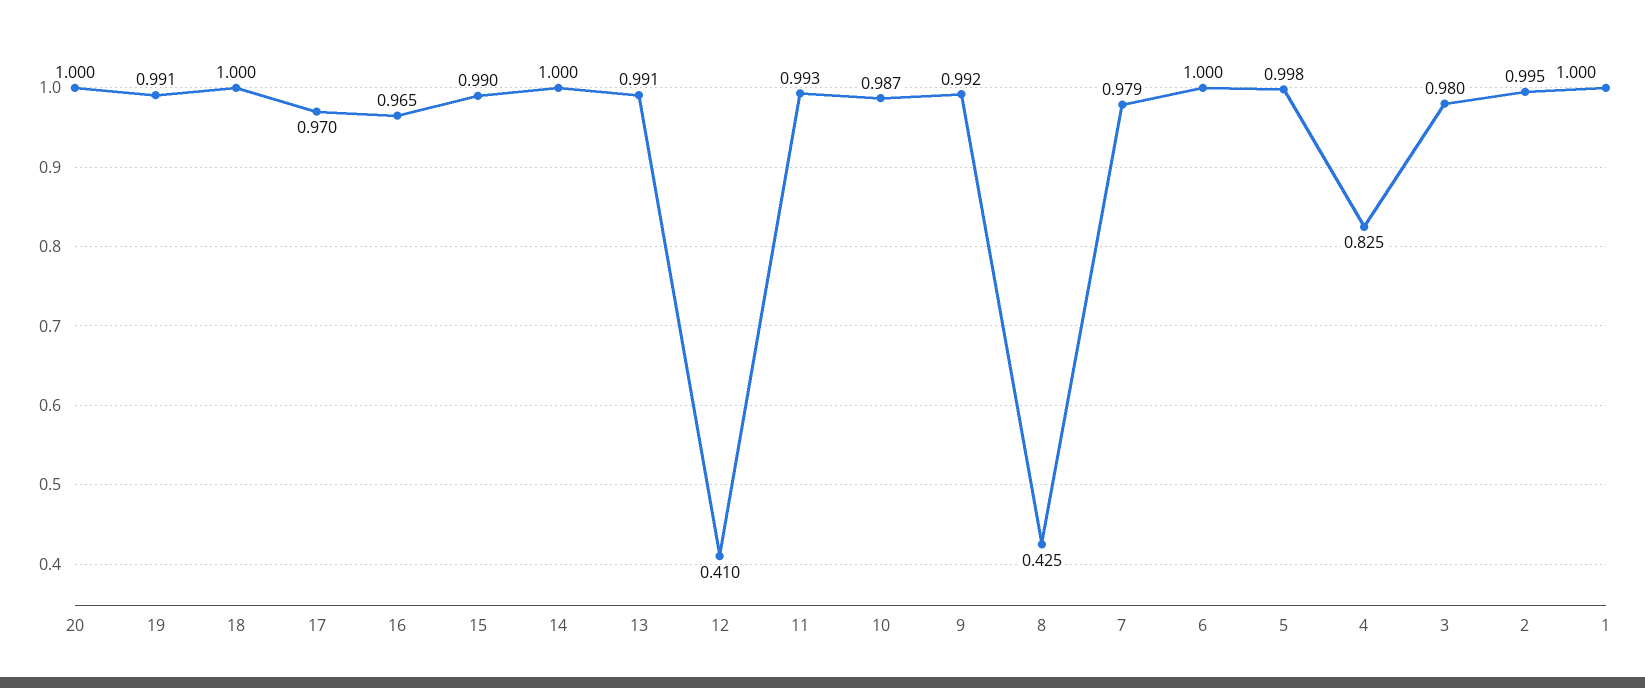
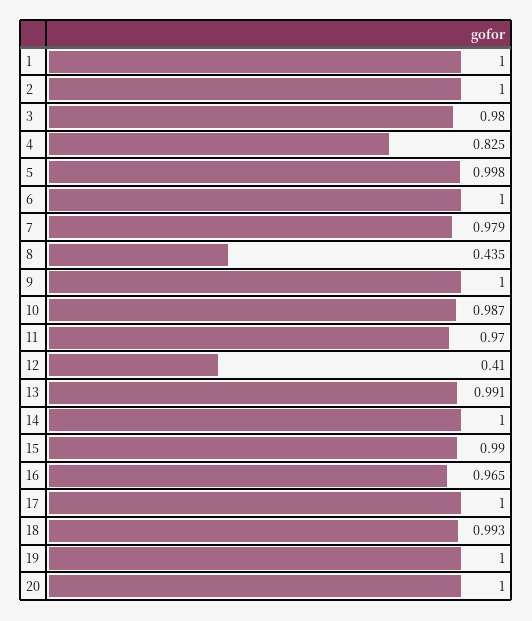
19: 0.991 -> 1
18: 1 -> 0.993
17: 0.97 -> 1
11: 0.993 -> 0.97
9: 0.992 -> 1
8: 0.425 -> 0.435
2: 0.995 -> 1

